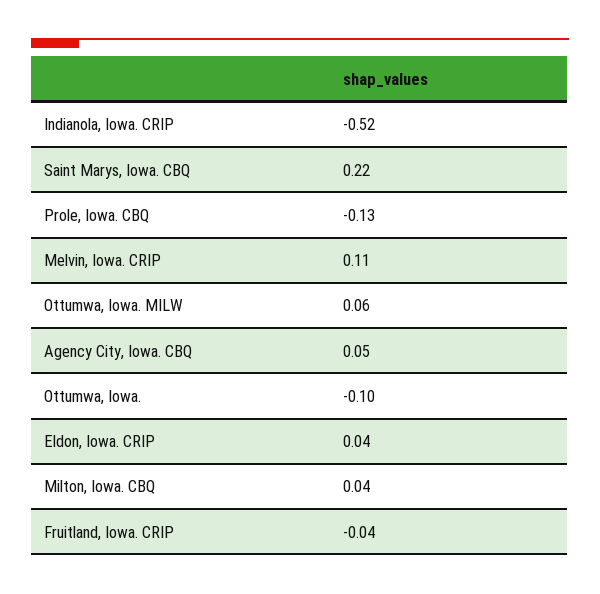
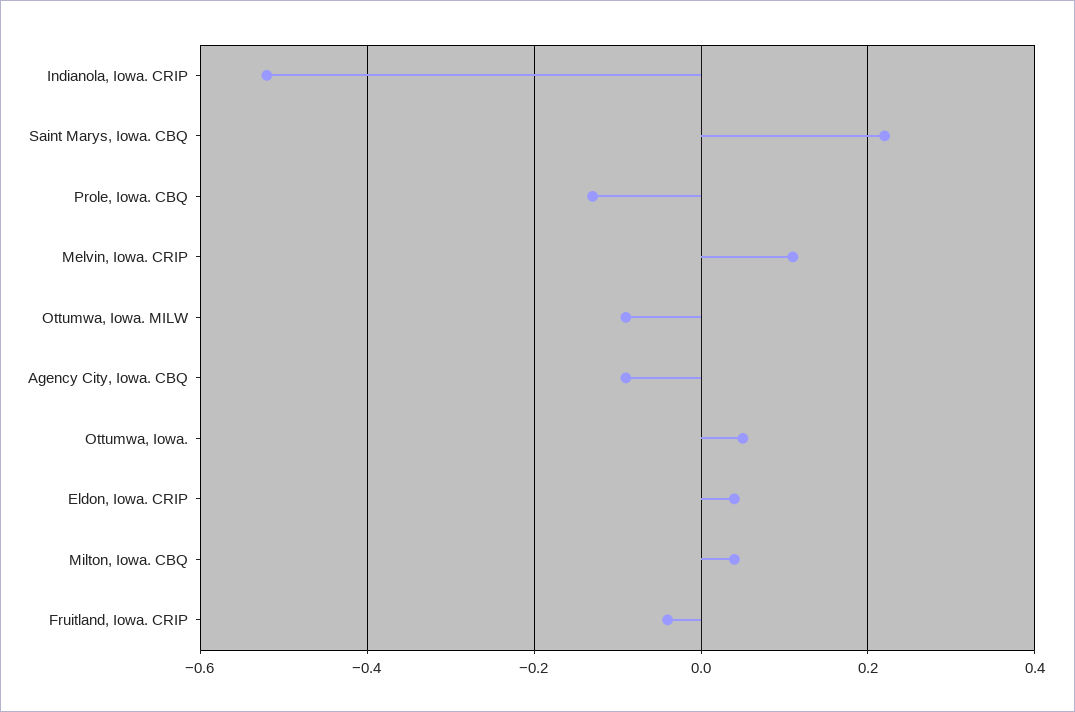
Ottumwa, Iowa. MILW: 0.06 -> -0.1
Agency City, Iowa. CBQ: 0.05 -> -0.1
Ottumwa, Iowa.: -0.1 -> 0.05

